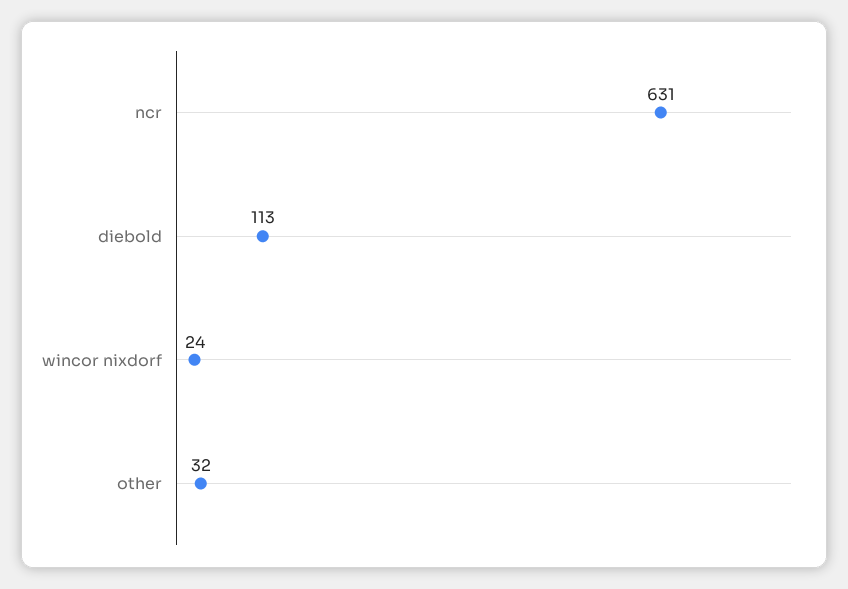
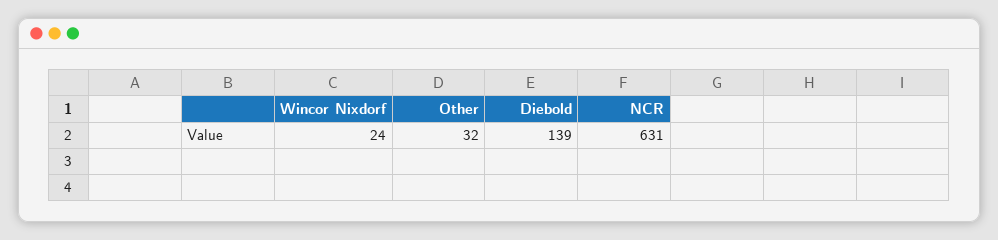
diebold: 113 -> 139

